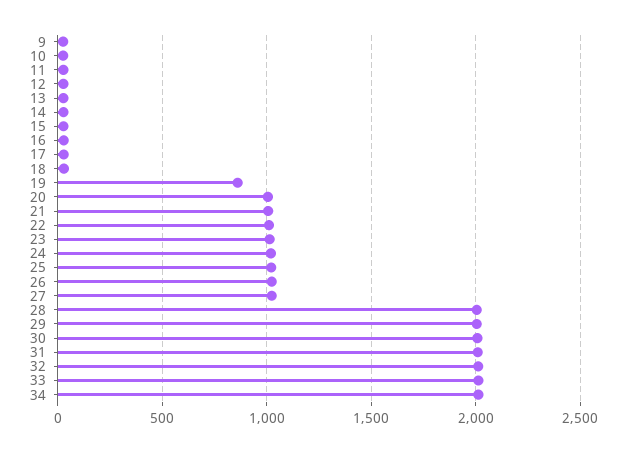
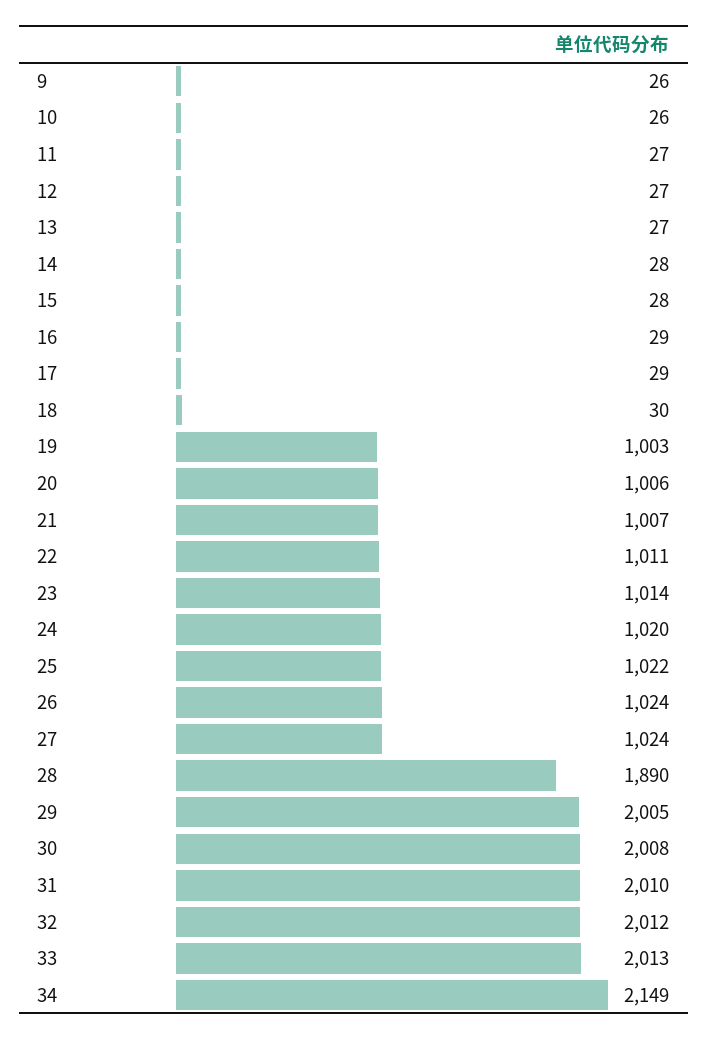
19: 850 -> 1003
28: 2000 -> 1890
34: 2000 -> 2149

